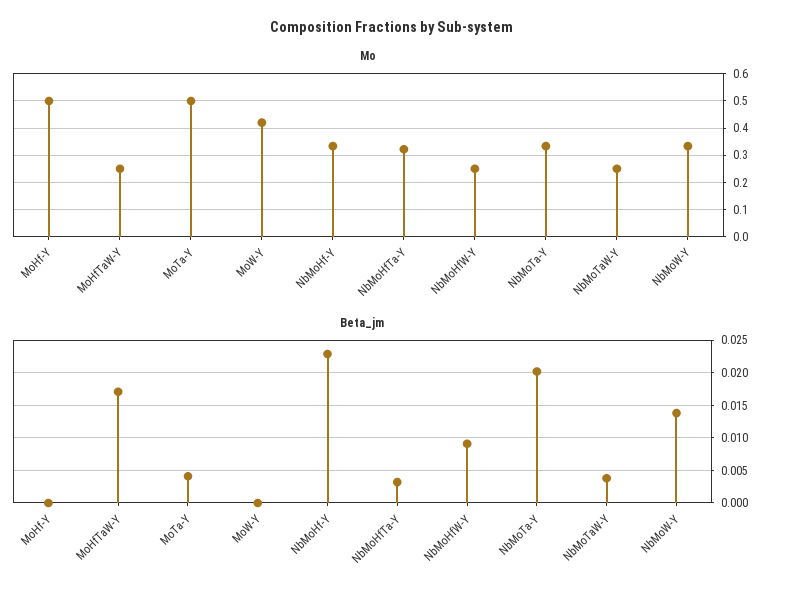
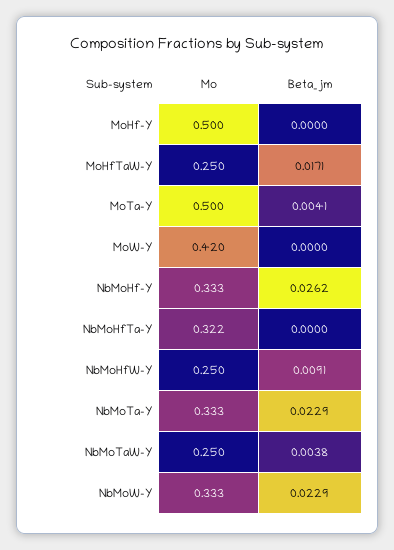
Beta_jm, NbMoHf-Y: 0.023 -> 0.0262
Beta_jm, NbMoHfTa-Y: 0.003 -> 0
Beta_jm, NbMoTa-Y: 0.02 -> 0.0229
Beta_jm, NbMoW-Y: 0.014 -> 0.0229

